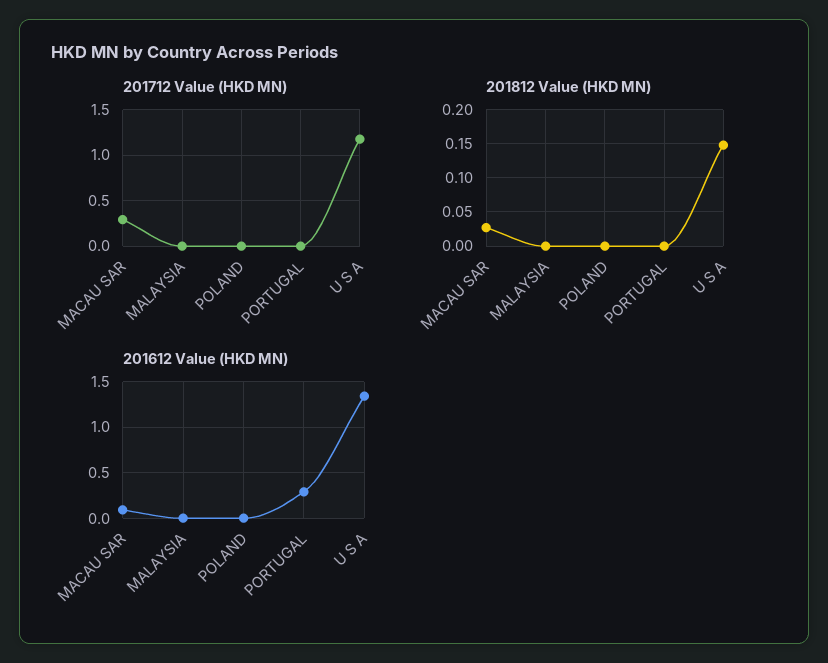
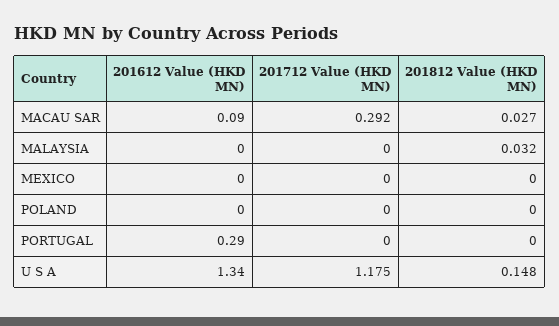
201812 Value (HKD MN), MALAYSIA: 0 -> 0.032
201612 Value (HKD MN), MEXICO: none -> 0
201712 Value (HKD MN), MEXICO: none -> 0
201812 Value (HKD MN), MEXICO: none -> 0

